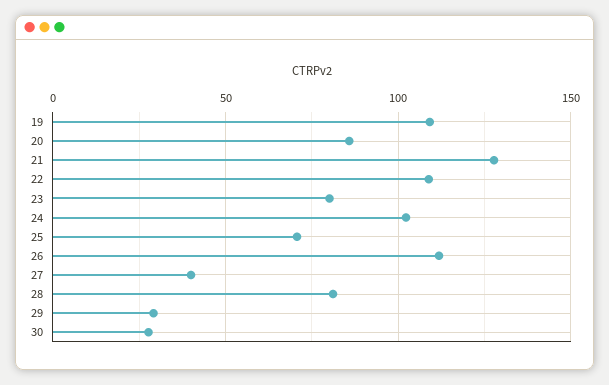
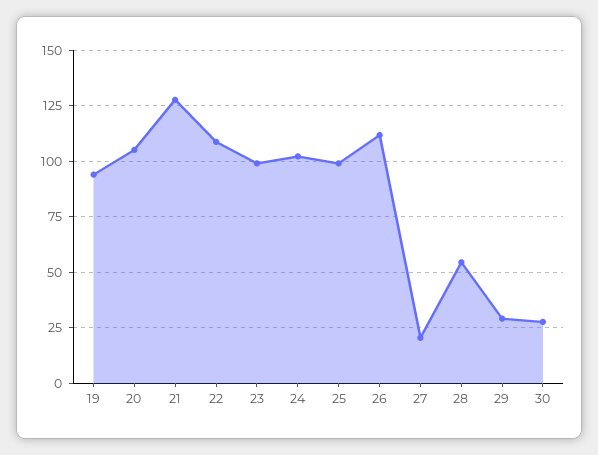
19: 110 -> 95
20: 85 -> 105
23: 80 -> 100
25: 70 -> 100
27: 40 -> 20
28: 80 -> 55

